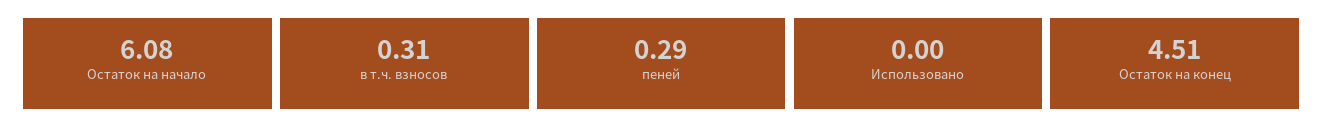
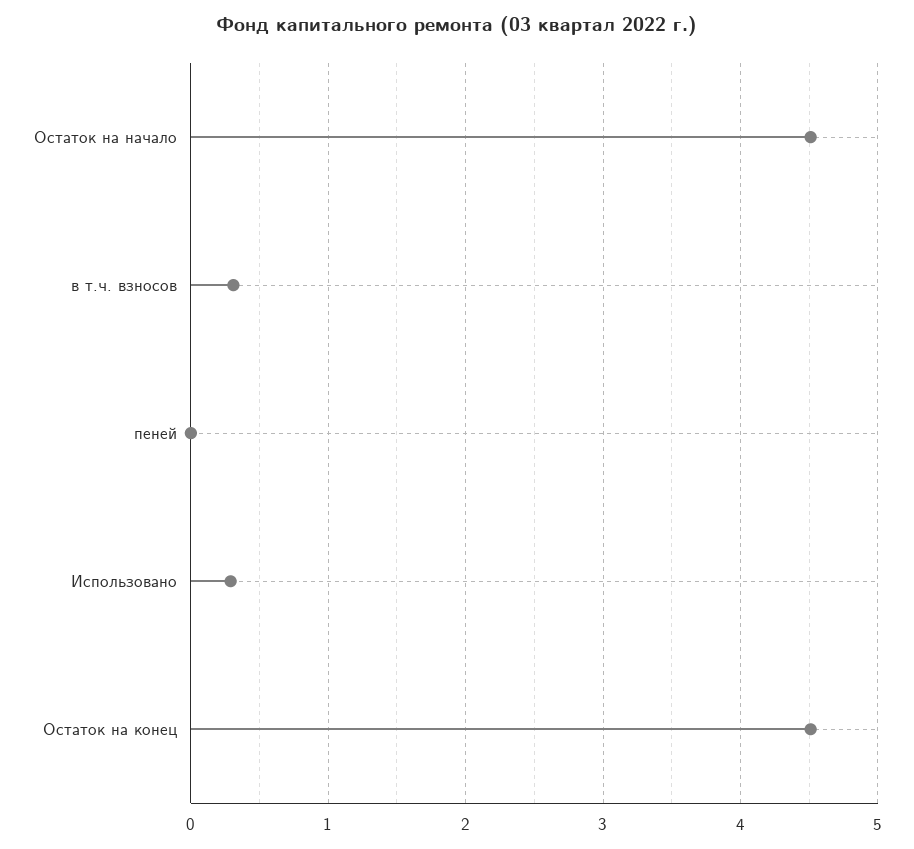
Остаток на начало: 6.08 -> 4.5
пеней: 0.29 -> 0
Использовано: 0 -> 0.3

